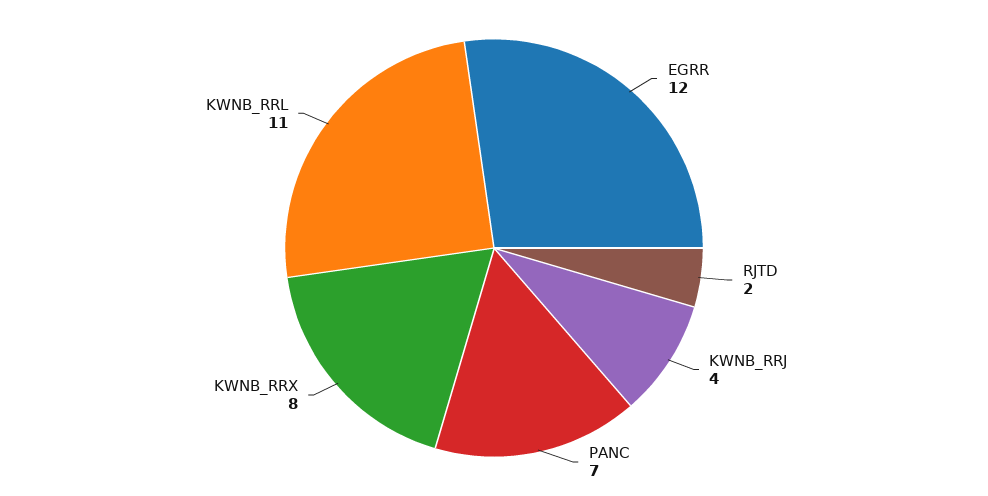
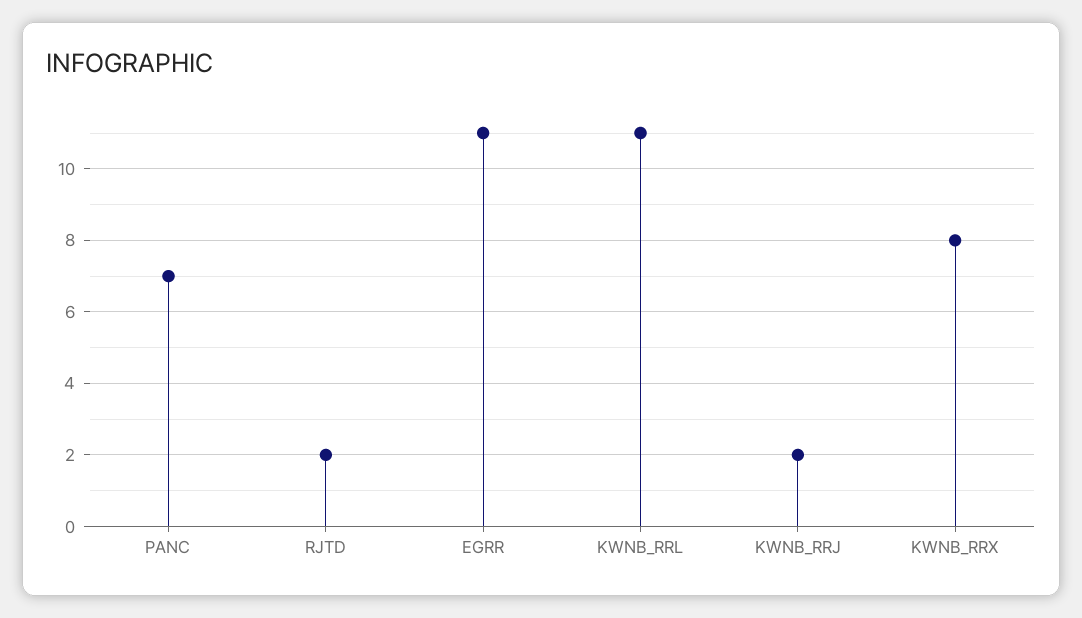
EGRR: 12 -> 11
KWNB_RRJ: 4 -> 2

